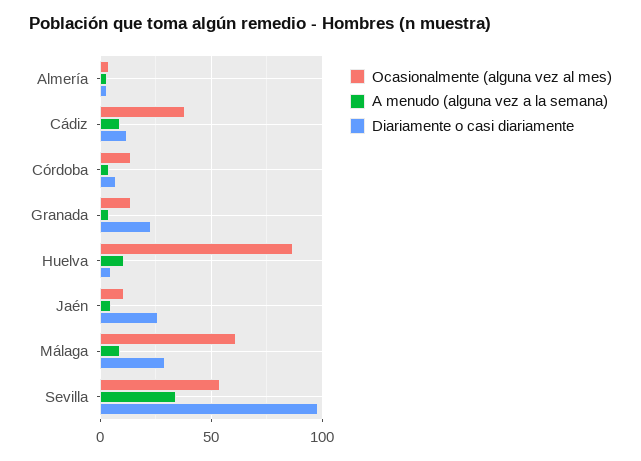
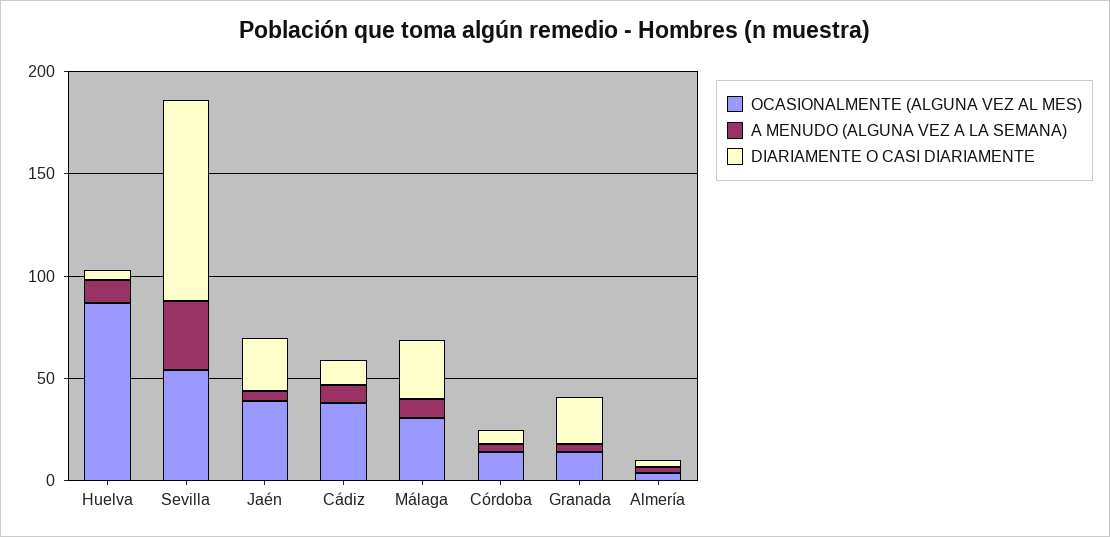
Ocasionalmente (alguna vez al mes), Jaén: 10 -> 40
Ocasionalmente (alguna vez al mes), Málaga: 60 -> 30

